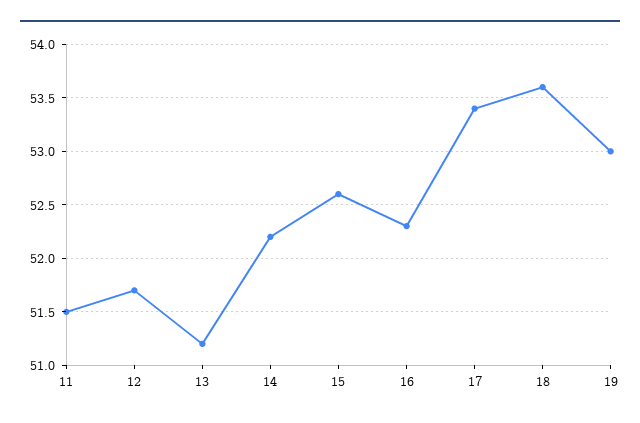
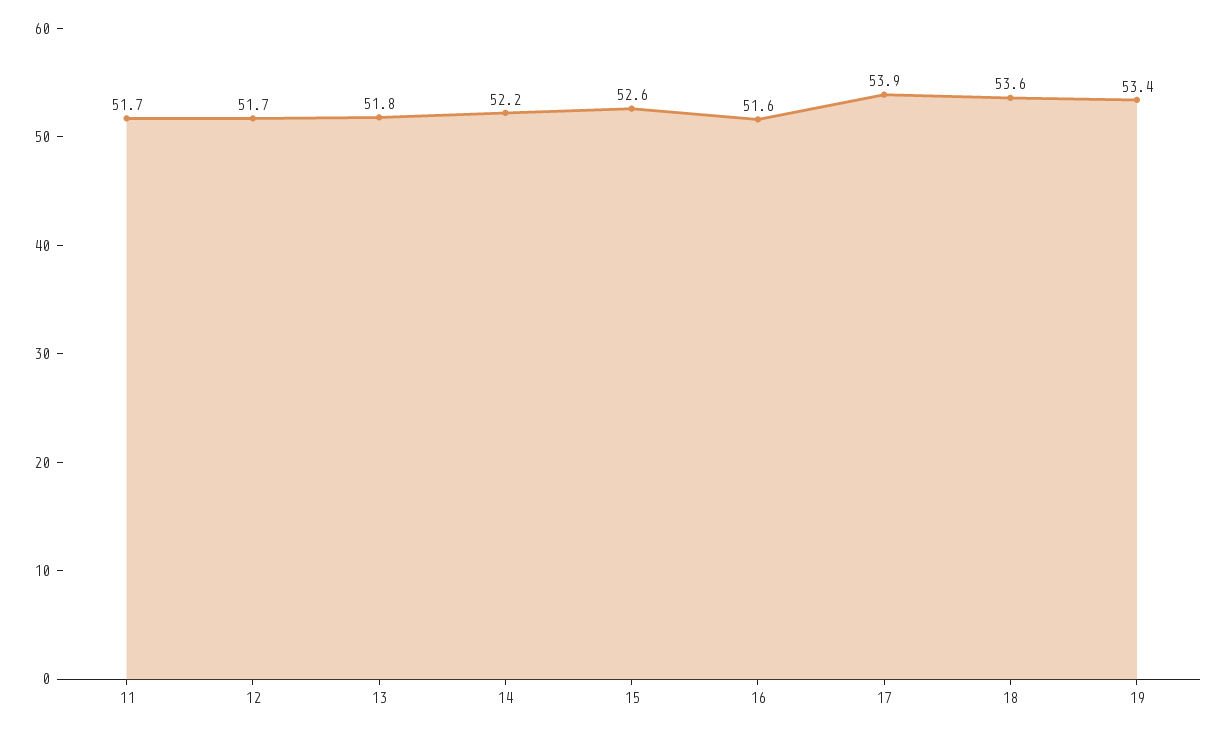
11: 51.5 -> 51.7
13: 51.2 -> 51.8
16: 52.3 -> 51.6
17: 53.4 -> 53.9
19: 53 -> 53.4

